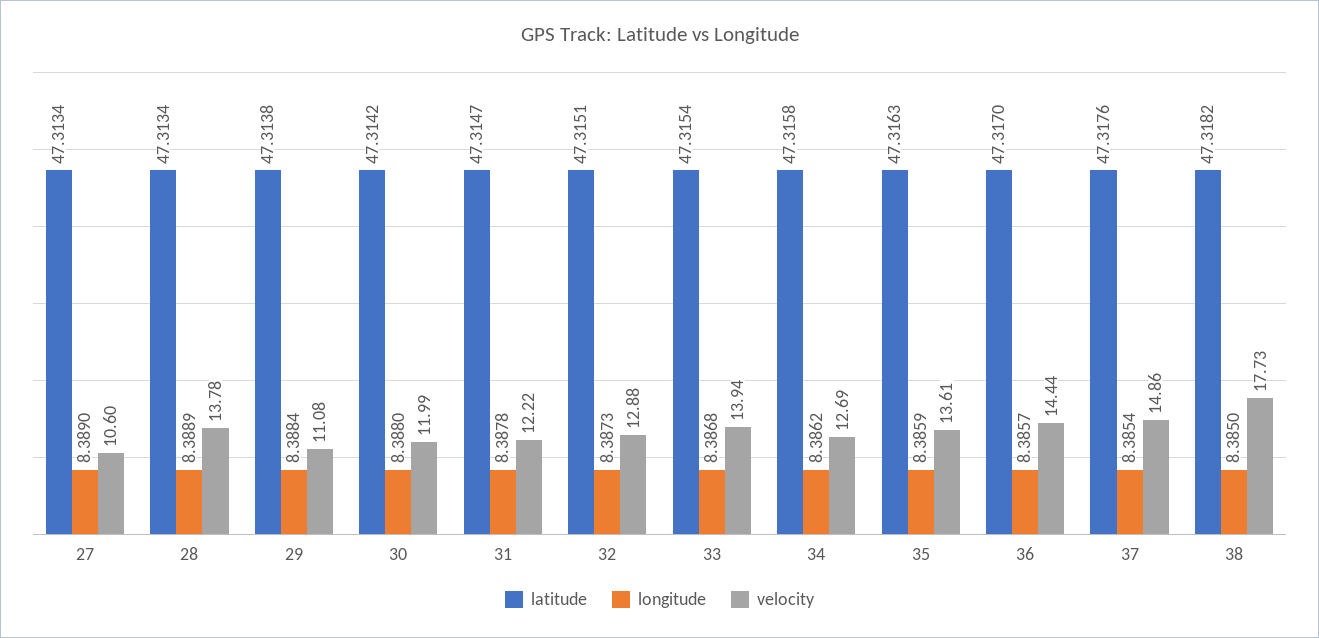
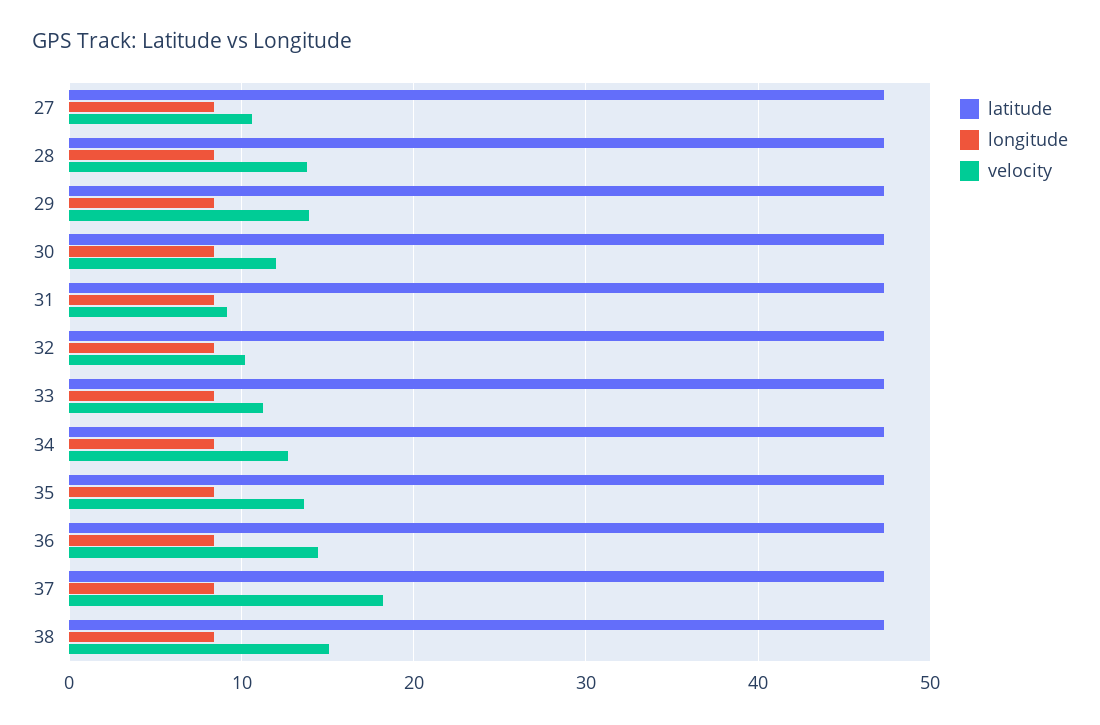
velocity, 29: 11.08 -> 14
velocity, 31: 12.22 -> 9
velocity, 32: 12.88 -> 10
velocity, 33: 13.94 -> 11
velocity, 37: 14.86 -> 18
velocity, 38: 17.73 -> 15

